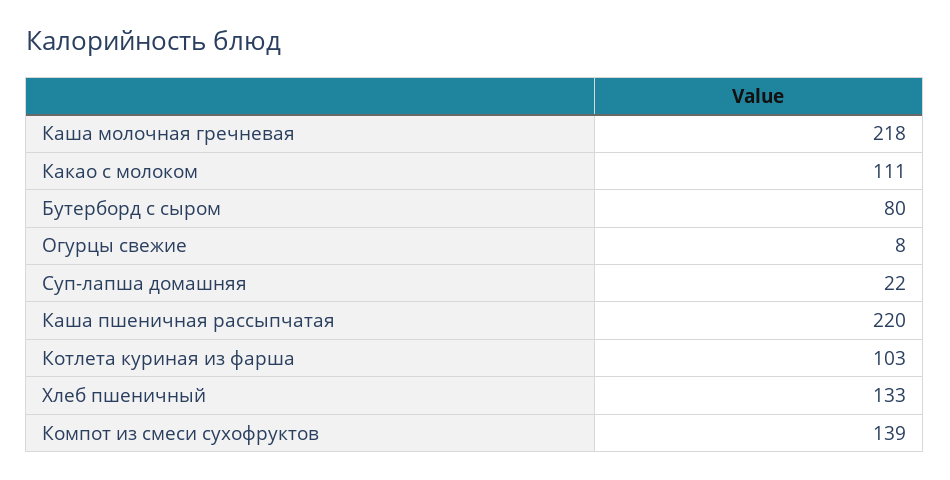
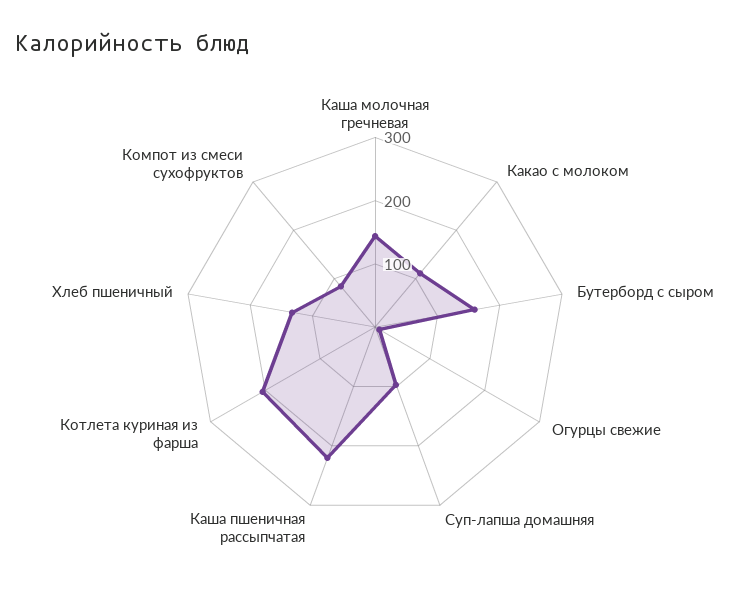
Каша молочная гречневая: 218 -> 140
Бутерборд с сыром: 80 -> 160
Суп-лапша домашняя: 22 -> 100
Котлета куриная из фарша: 103 -> 200
Компот из смеси сухофруктов: 139 -> 80

